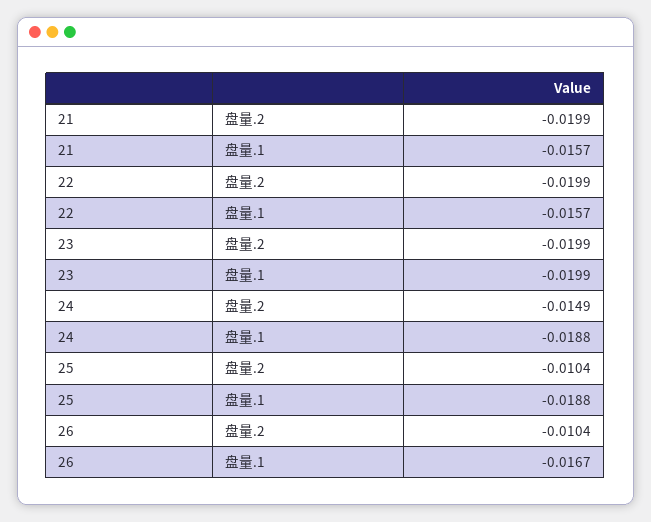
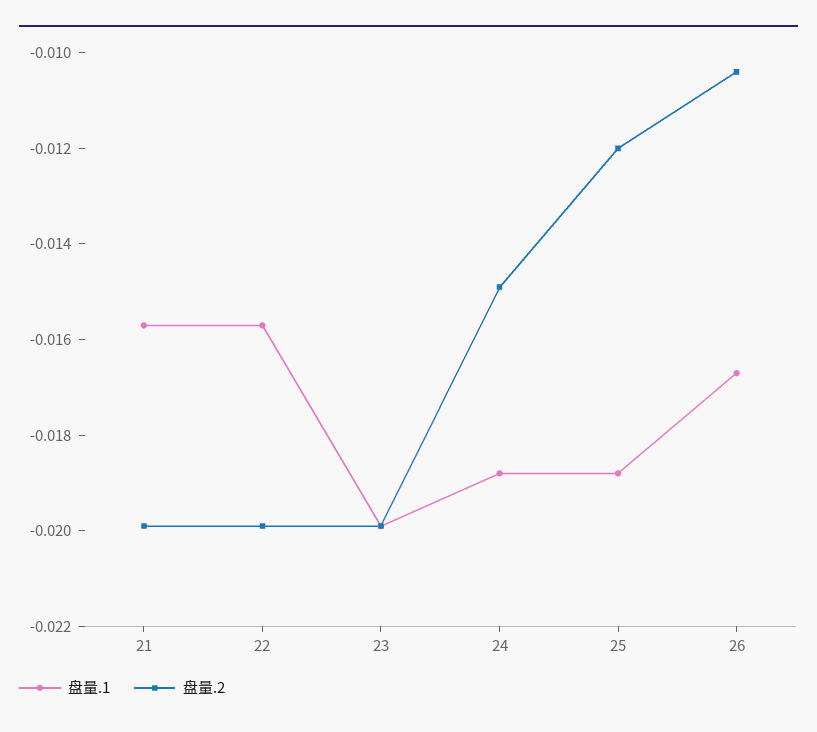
盘量.2, 25: -0.0104 -> -0.012

